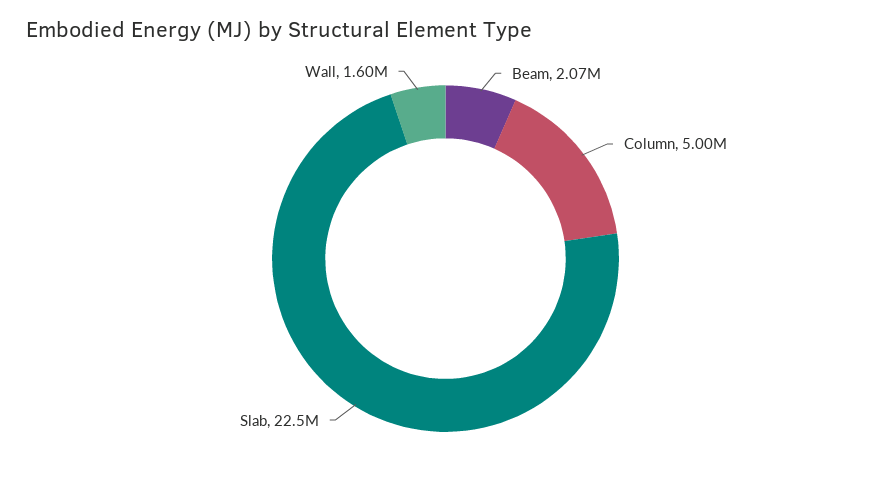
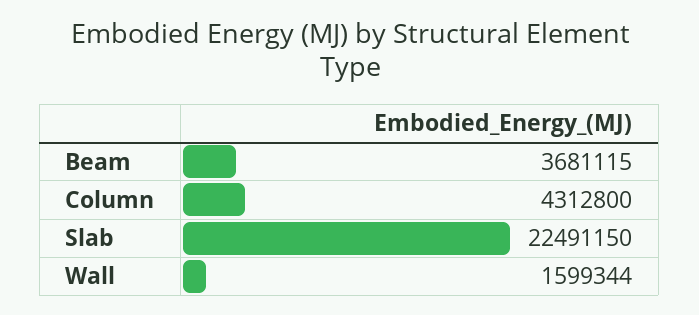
Beam: 2070000 -> 3681115
Column: 5000000 -> 4312800

